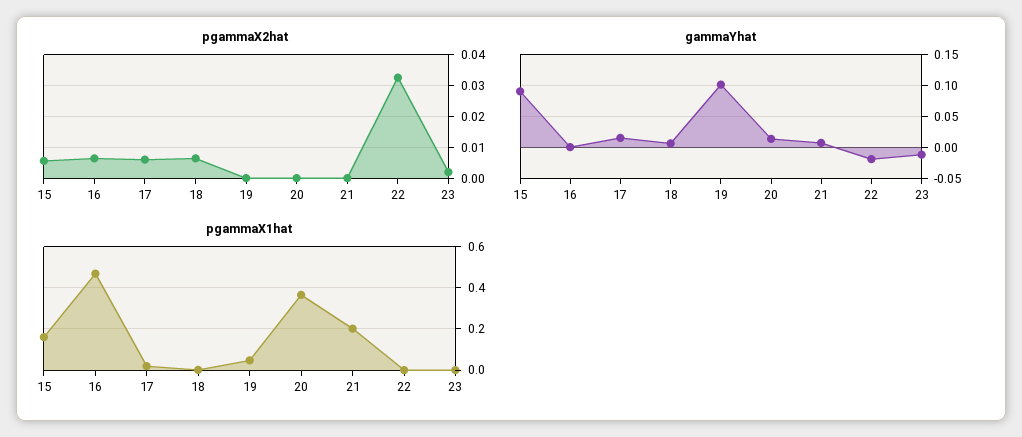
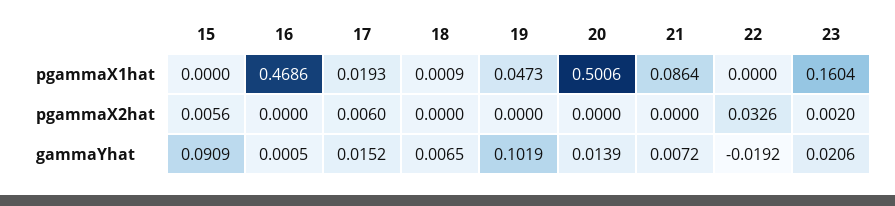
pgammaX2hat, 16: 0.006 -> 0
pgammaX2hat, 18: 0.006 -> 0
gammaYhat, 23: -0.01 -> 0.0206
pgammaX1hat, 15: 0.15 -> 0
pgammaX1hat, 20: 0.35 -> 0.5006
pgammaX1hat, 21: 0.2 -> 0.0864
pgammaX1hat, 23: 0 -> 0.1604

